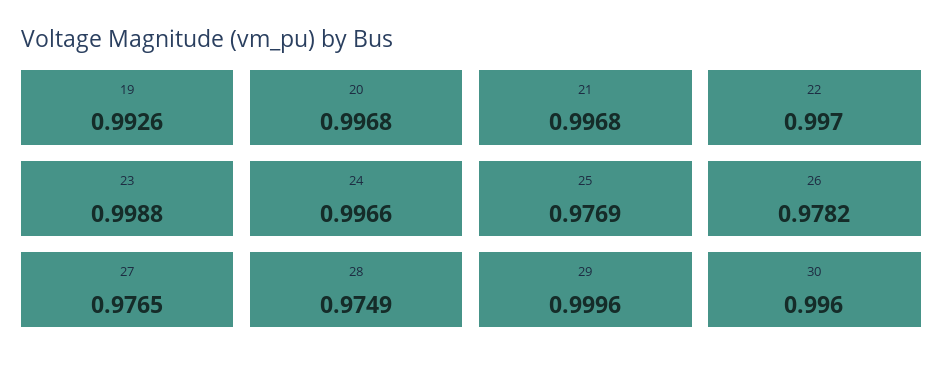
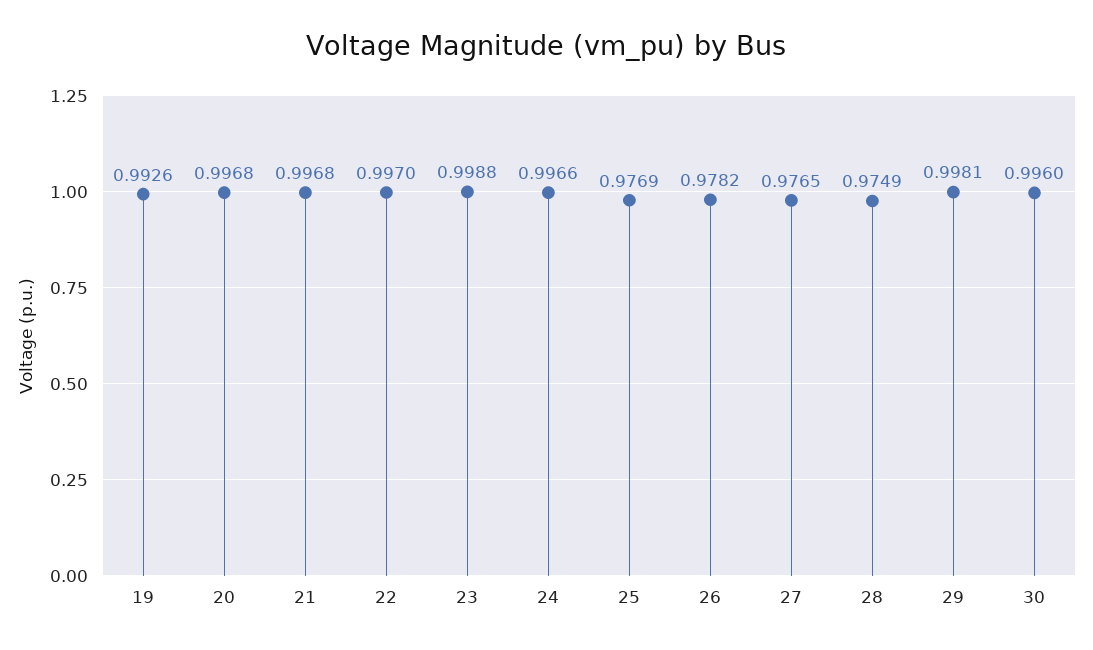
29: 0.9996 -> 0.9981

